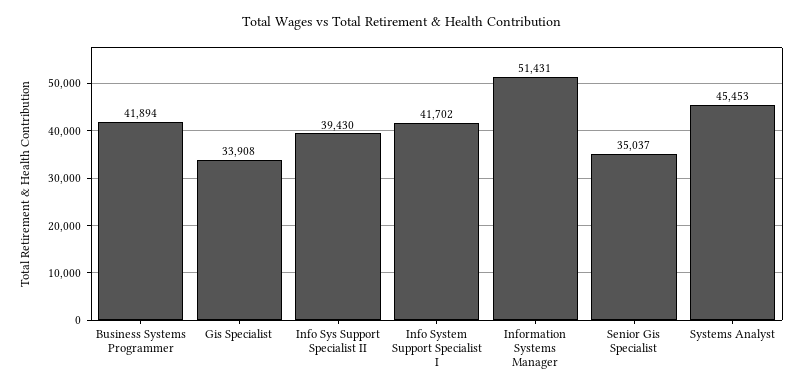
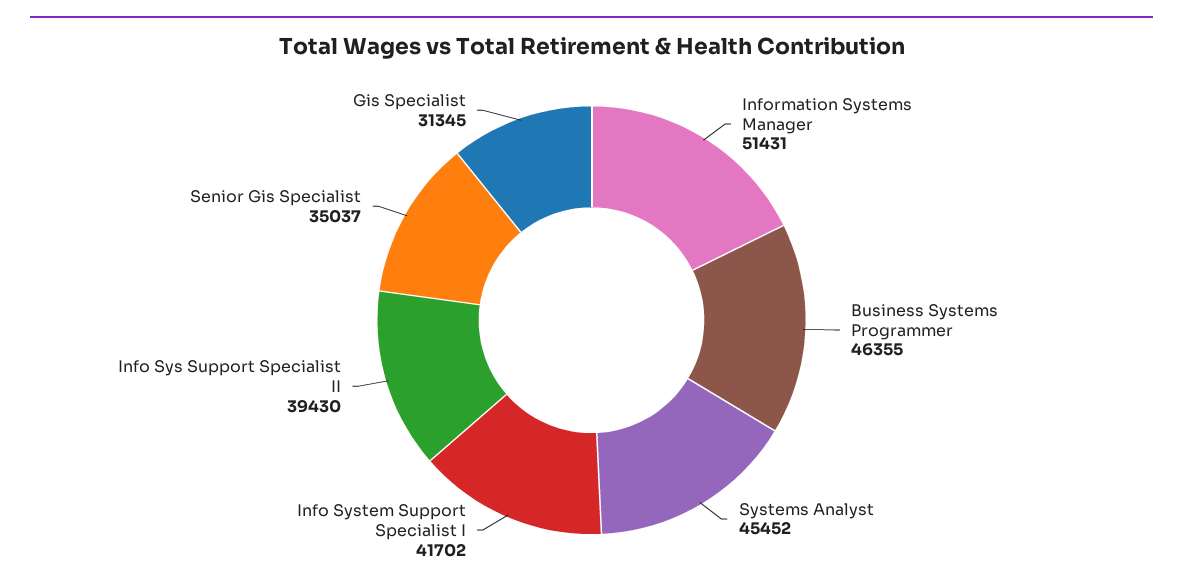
Business Systems Programmer: 41894 -> 46355
Gis Specialist: 33908 -> 31345
Systems Analyst: 45453 -> 45452

